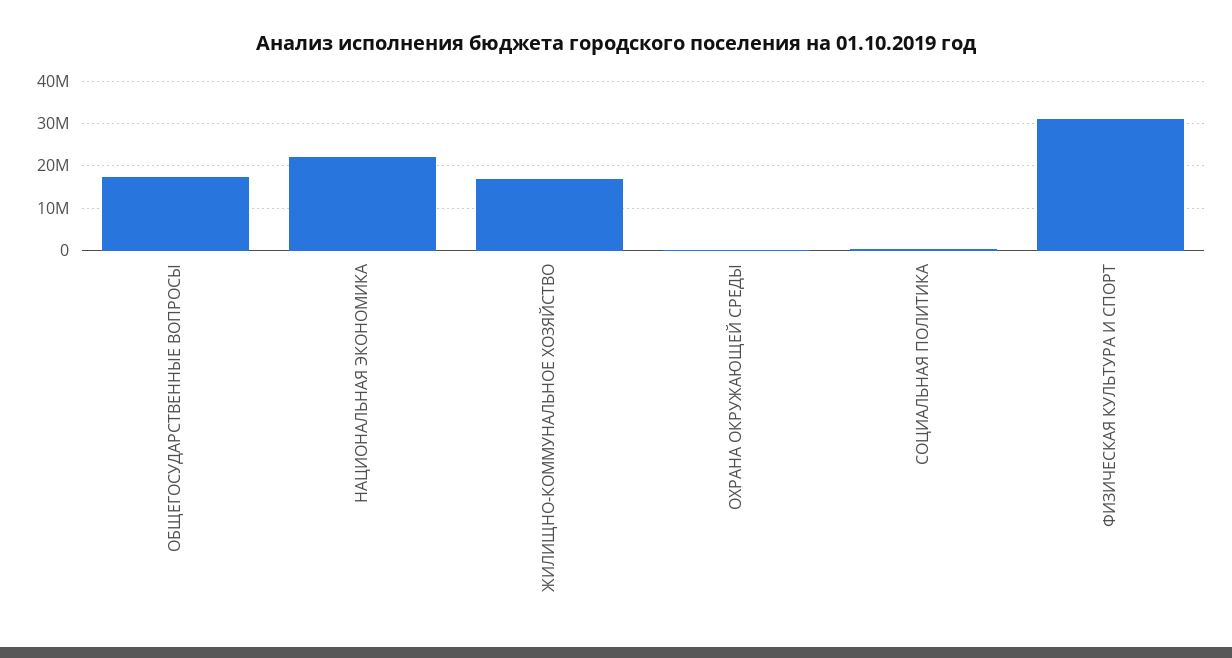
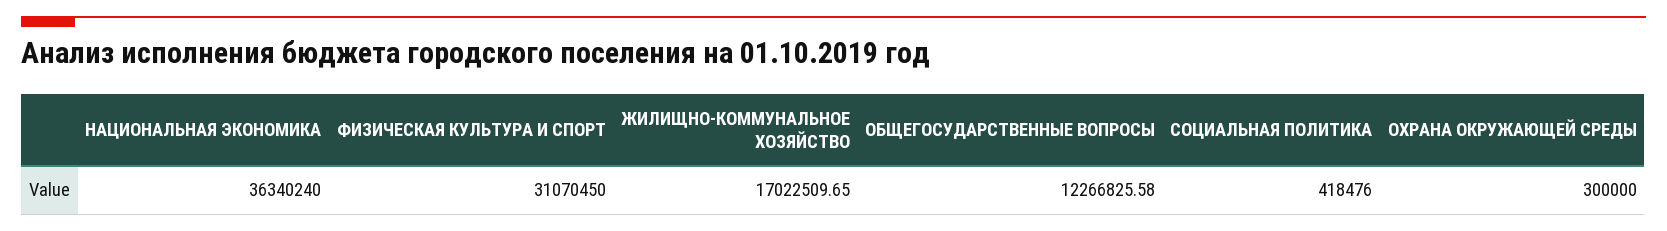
ОБЩЕГОСУДАРСТВЕННЫЕ ВОПРОСЫ: 18000000 -> 12266825.58
НАЦИОНАЛЬНАЯ ЭКОНОМИКА: 22000000 -> 36340240

